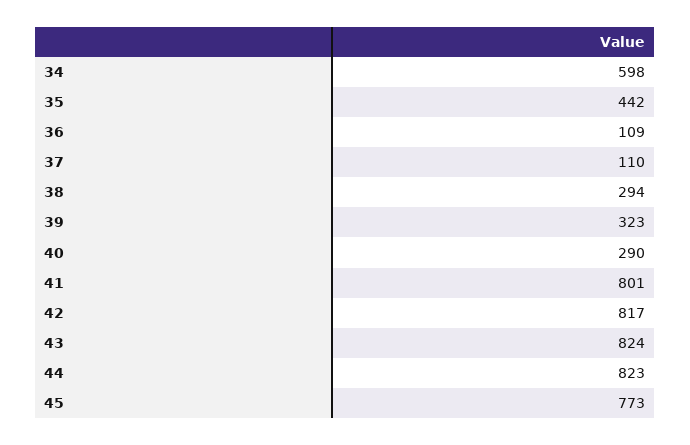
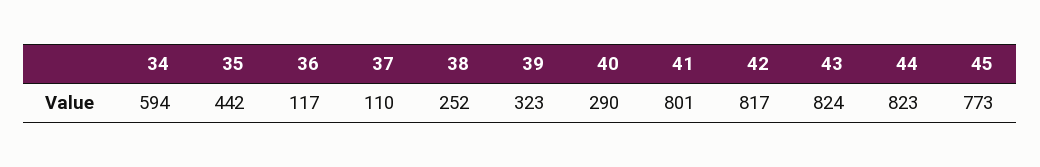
34: 598 -> 594
36: 109 -> 117
38: 294 -> 252

